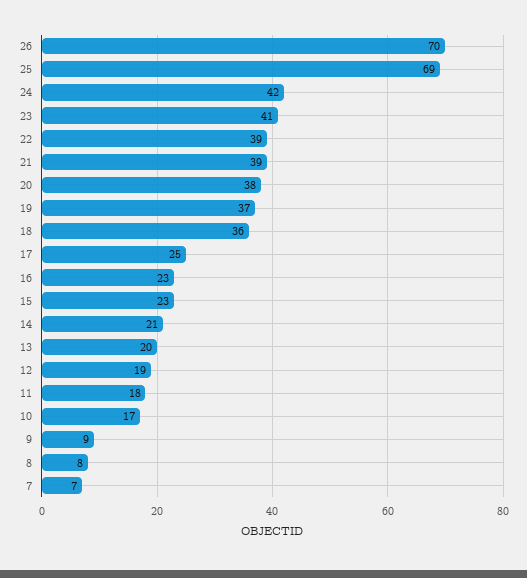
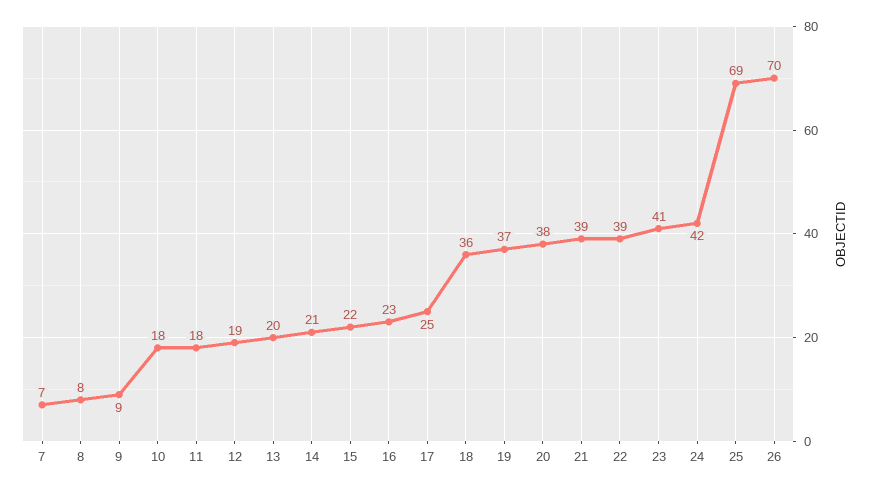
15: 23 -> 22
10: 17 -> 18

